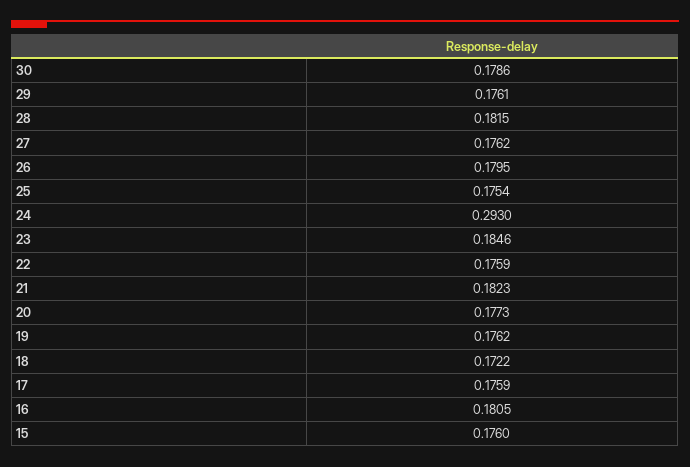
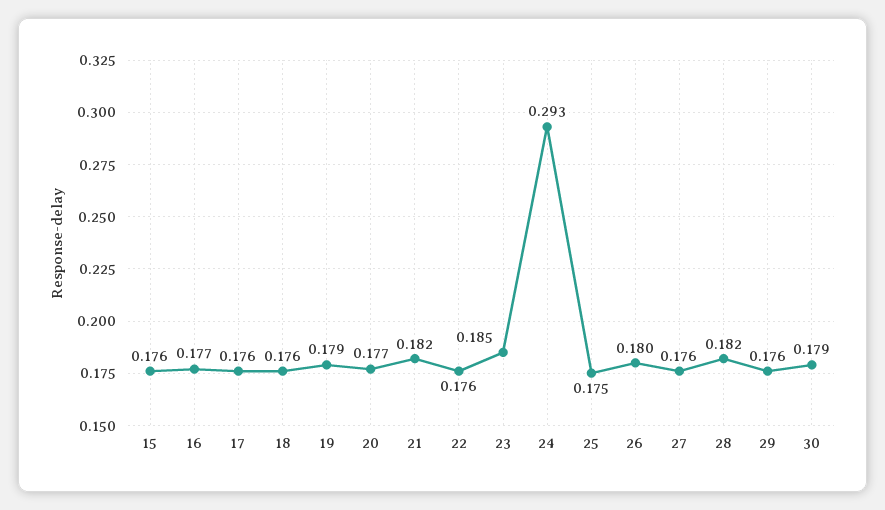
19: 0.1762 -> 0.179
18: 0.1722 -> 0.176
16: 0.1805 -> 0.177

